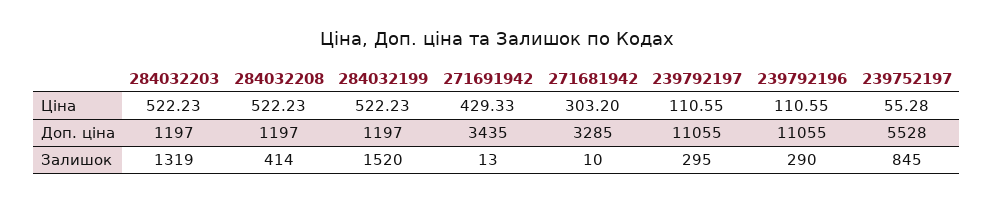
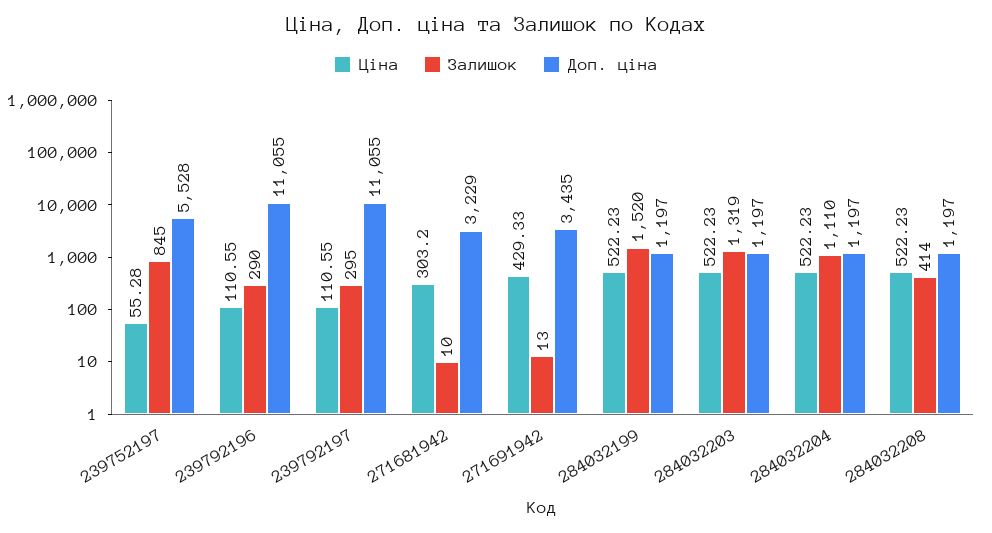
Доп. ціна, 271681942: 3285 -> 3229
Ціна, 284032204: none -> 522.23
Залишок, 284032204: none -> 1110
Доп. ціна, 284032204: none -> 1197

